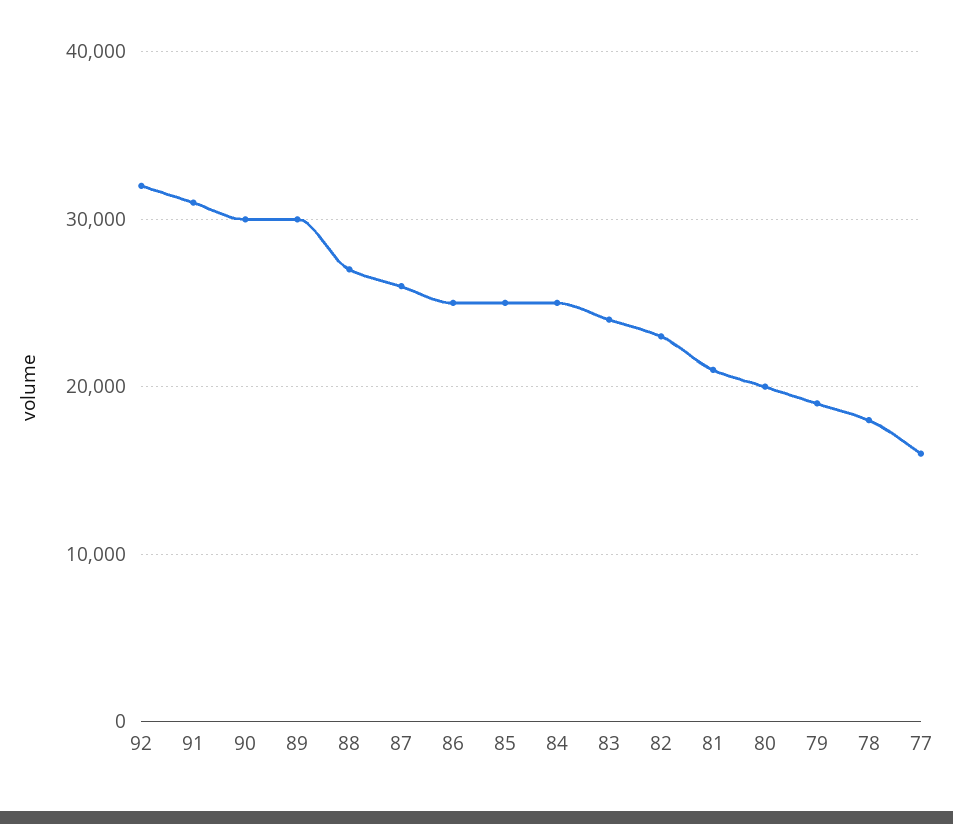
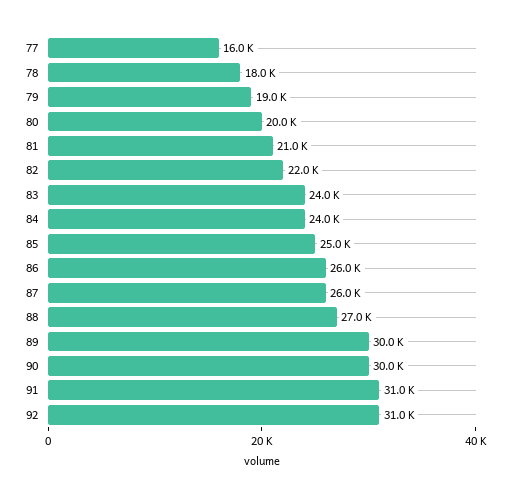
92: 32000 -> 31000
86: 25000 -> 26000
84: 25000 -> 24000
82: 23000 -> 22000

